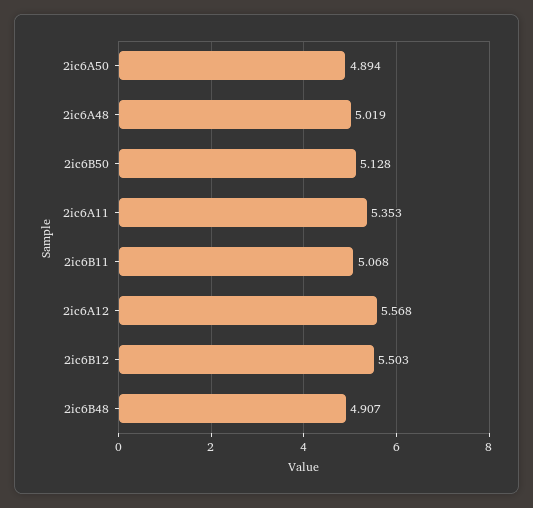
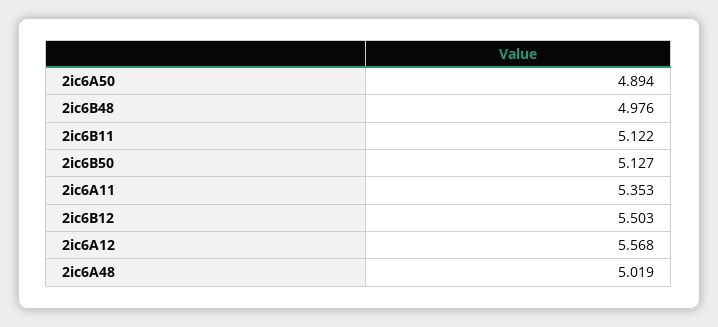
2ic6B50: 5.128 -> 5.127
2ic6B11: 5.068 -> 5.122
2ic6B48: 4.907 -> 4.976

